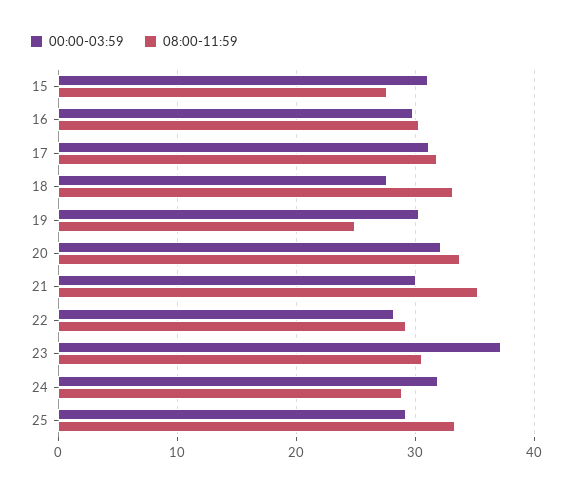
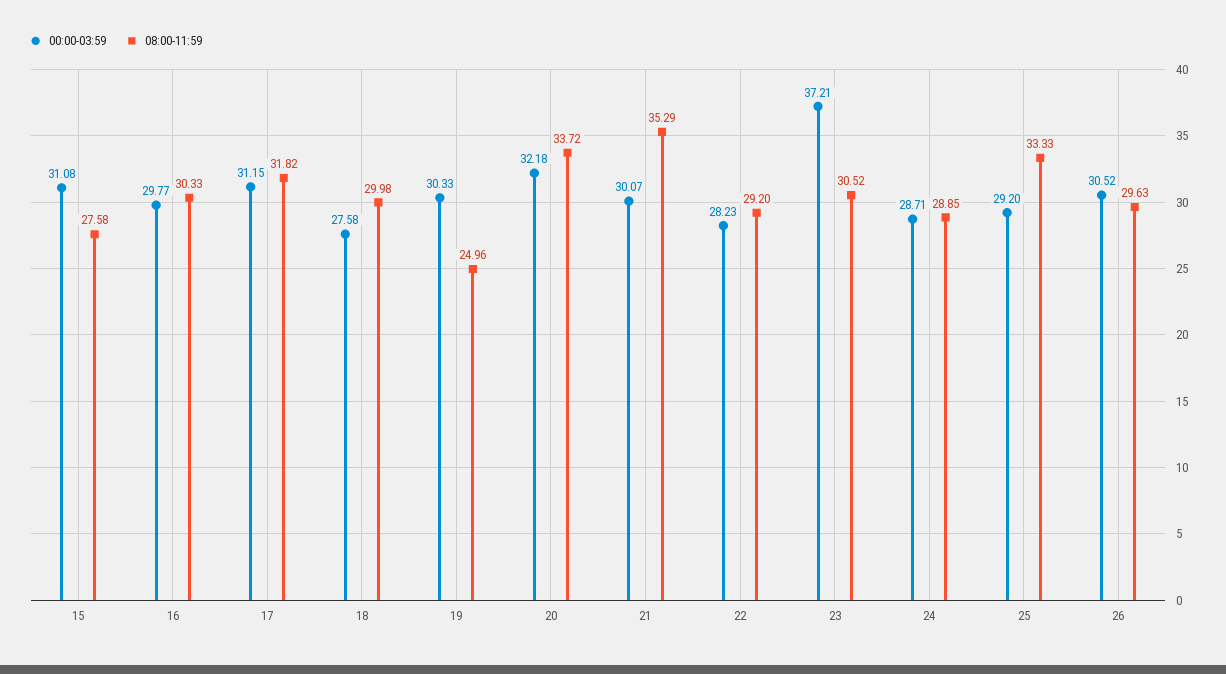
08:00-11:59, 18: 33 -> 29.98
00:00-03:59, 24: 32 -> 28.71
00:00-03:59, 26: none -> 30.52
08:00-11:59, 26: none -> 29.63

